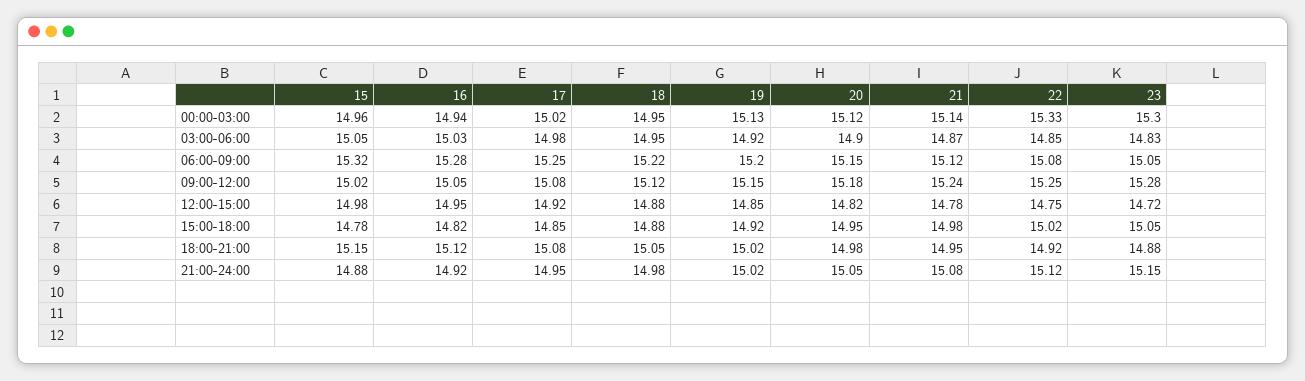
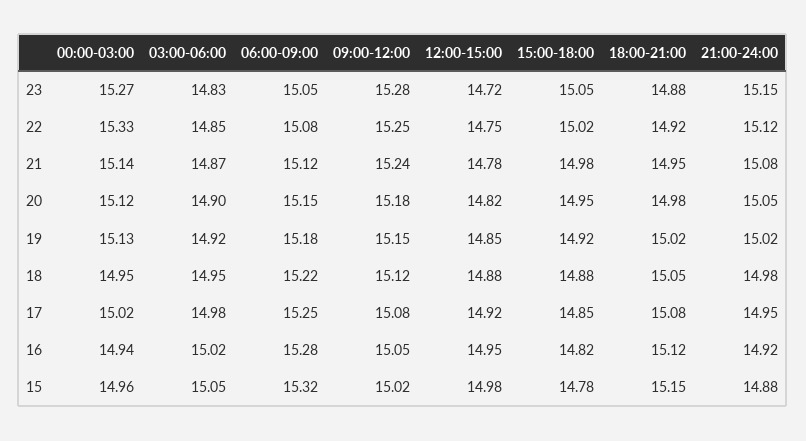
23, 00:00-03:00: 15.3 -> 15.27
16, 03:00-06:00: 15.03 -> 15.02
19, 06:00-09:00: 15.2 -> 15.18

